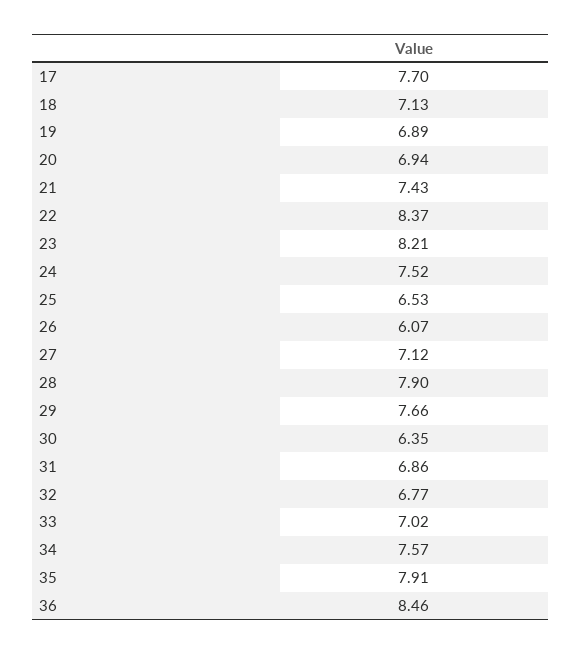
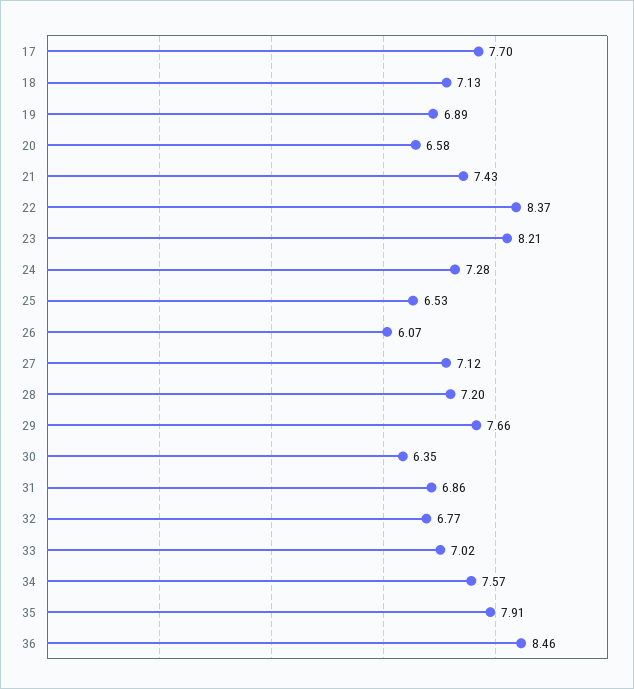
20: 6.94 -> 6.58
24: 7.52 -> 7.28
28: 7.9 -> 7.2

